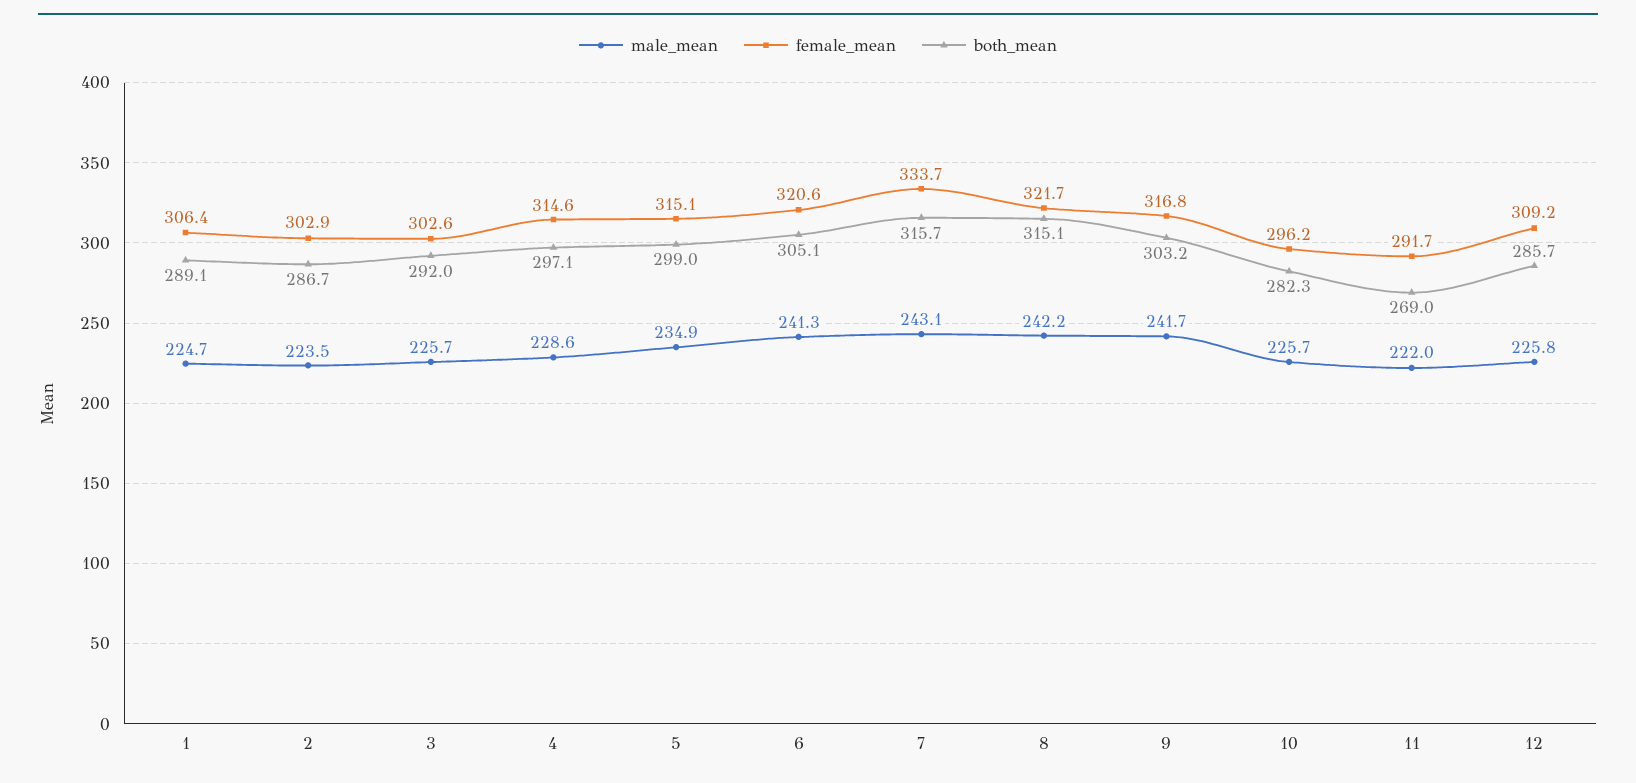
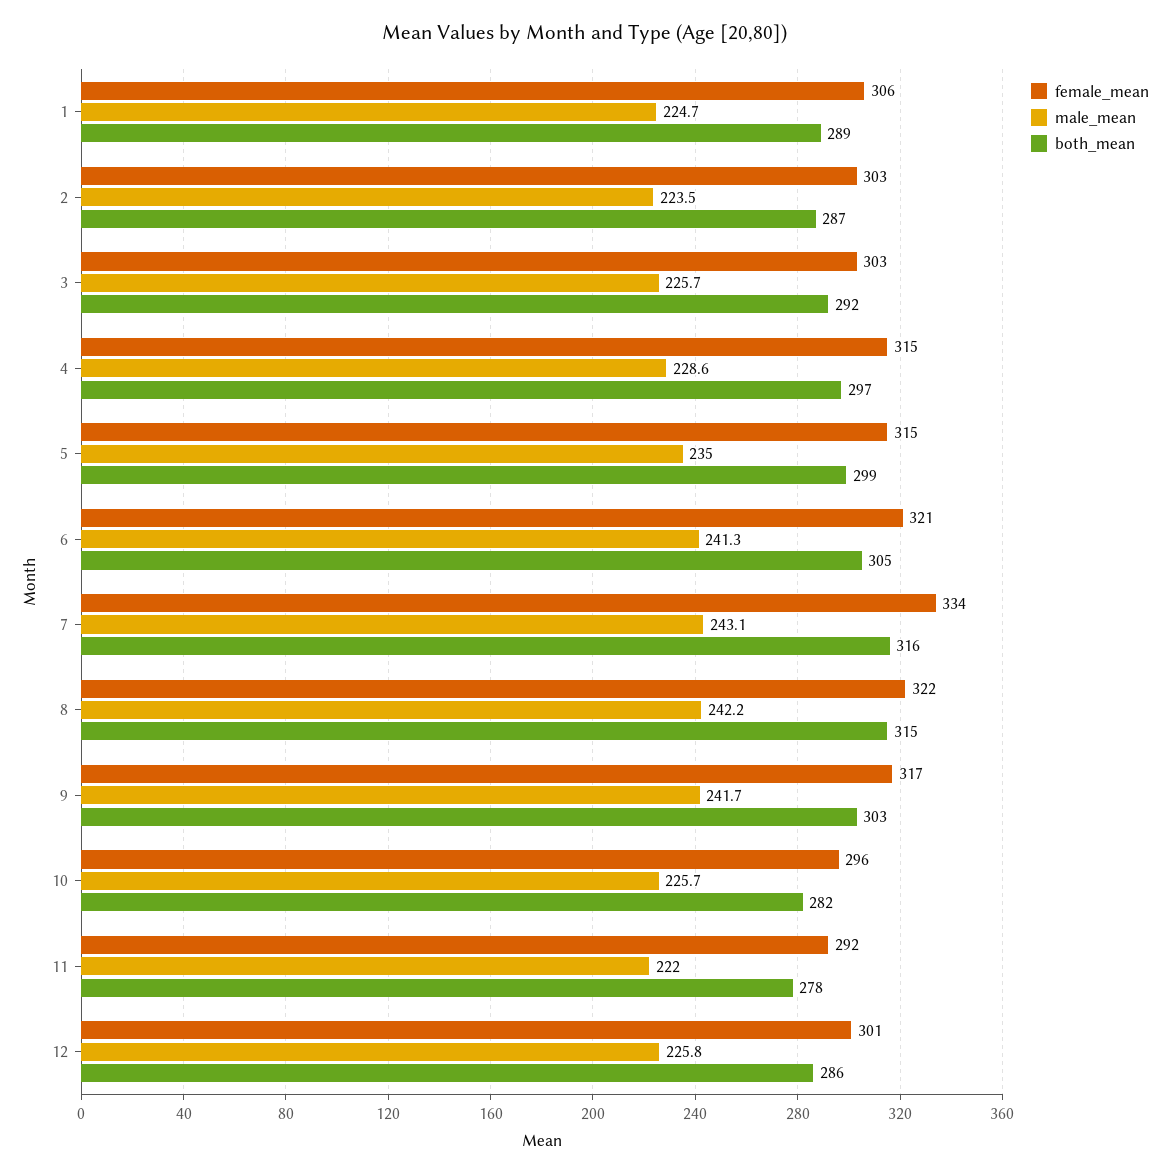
male_mean, 5: 234.9 -> 235
both_mean, 11: 269 -> 278
female_mean, 12: 309.2 -> 301

